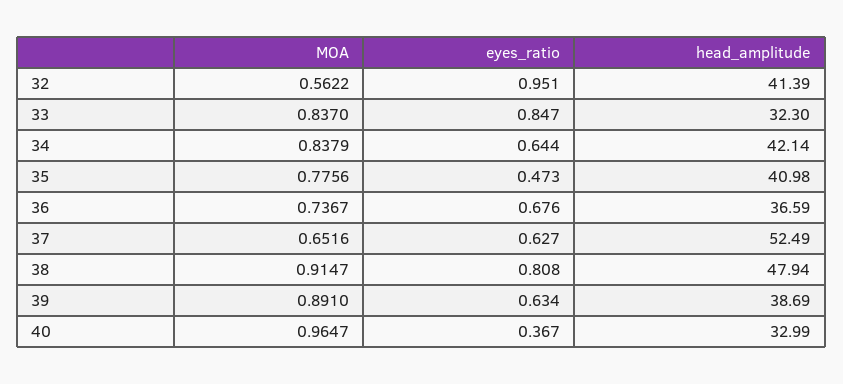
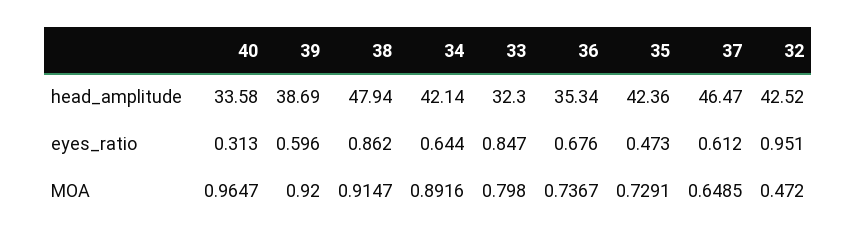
MOA, 32: 0.5622 -> 0.472
head_amplitude, 32: 41.39 -> 42.52
MOA, 33: 0.837 -> 0.798
MOA, 34: 0.8379 -> 0.8916
MOA, 35: 0.7756 -> 0.7291
head_amplitude, 35: 40.98 -> 42.36
head_amplitude, 36: 36.59 -> 35.34
MOA, 37: 0.6516 -> 0.6485
eyes_ratio, 37: 0.627 -> 0.612
head_amplitude, 37: 52.49 -> 46.47
eyes_ratio, 38: 0.808 -> 0.862
MOA, 39: 0.891 -> 0.92
eyes_ratio, 39: 0.634 -> 0.596
eyes_ratio, 40: 0.367 -> 0.313
head_amplitude, 40: 32.99 -> 33.58

